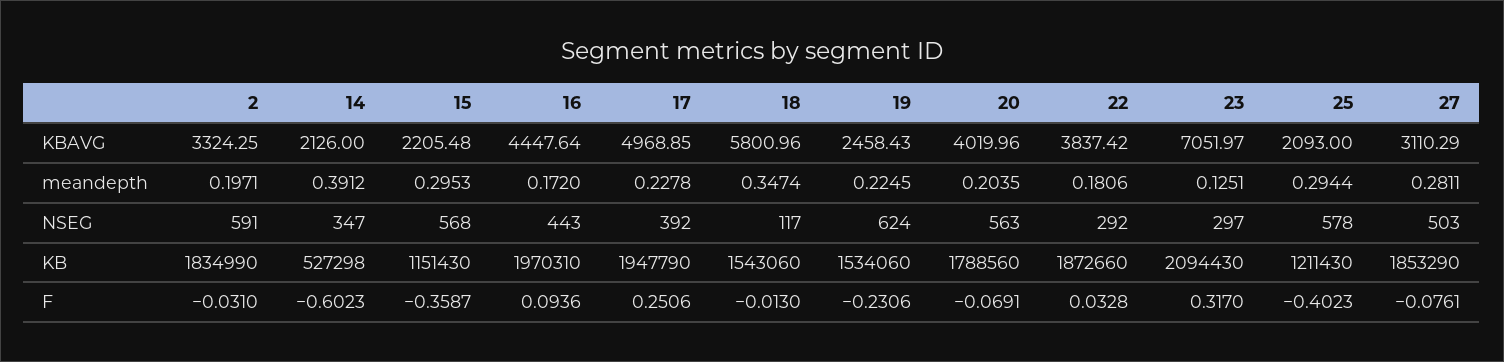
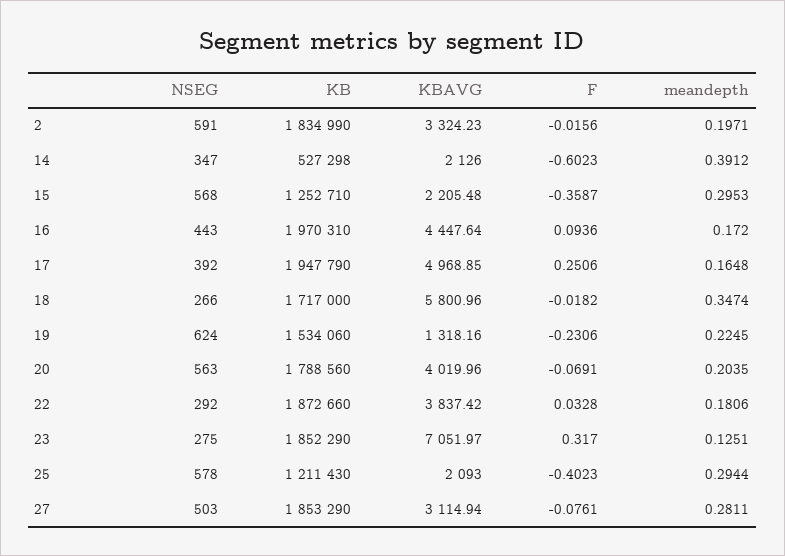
2, KBAVG: 3324.25 -> 3324.23
19, KBAVG: 2458.43 -> 1318.16
27, KBAVG: 3110.29 -> 3114.94
17, meandepth: 0.2278 -> 0.1648
18, NSEG: 117 -> 266
23, NSEG: 297 -> 275
15, KB: 1151430 -> 1252710
18, KB: 1543060 -> 1717000
23, KB: 2094430 -> 1852290
2, F: -0.031 -> -0.0156
18, F: -0.013 -> -0.0182

